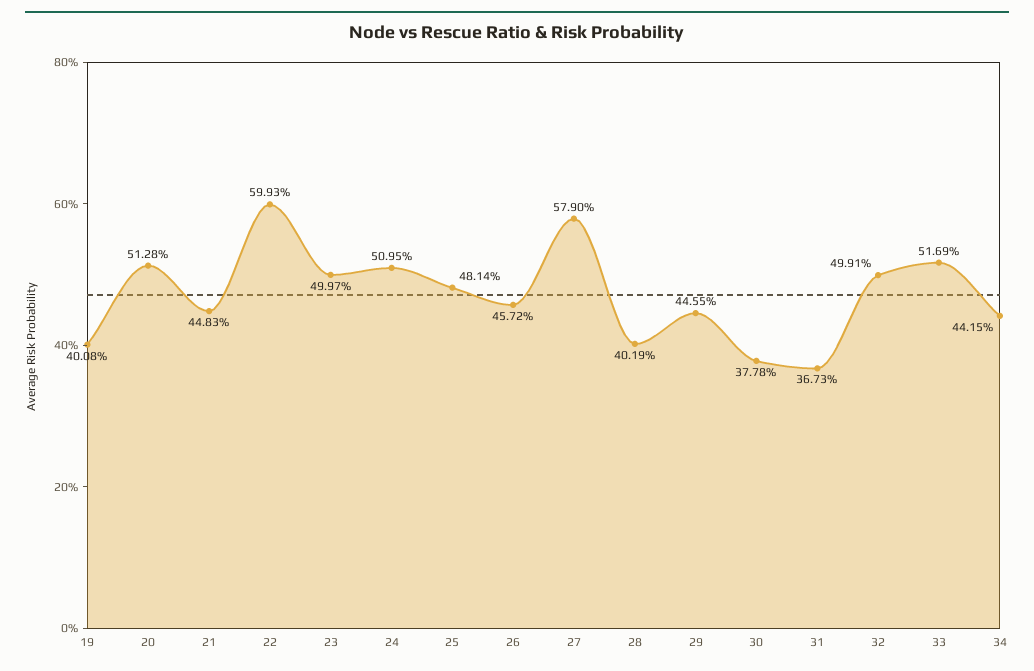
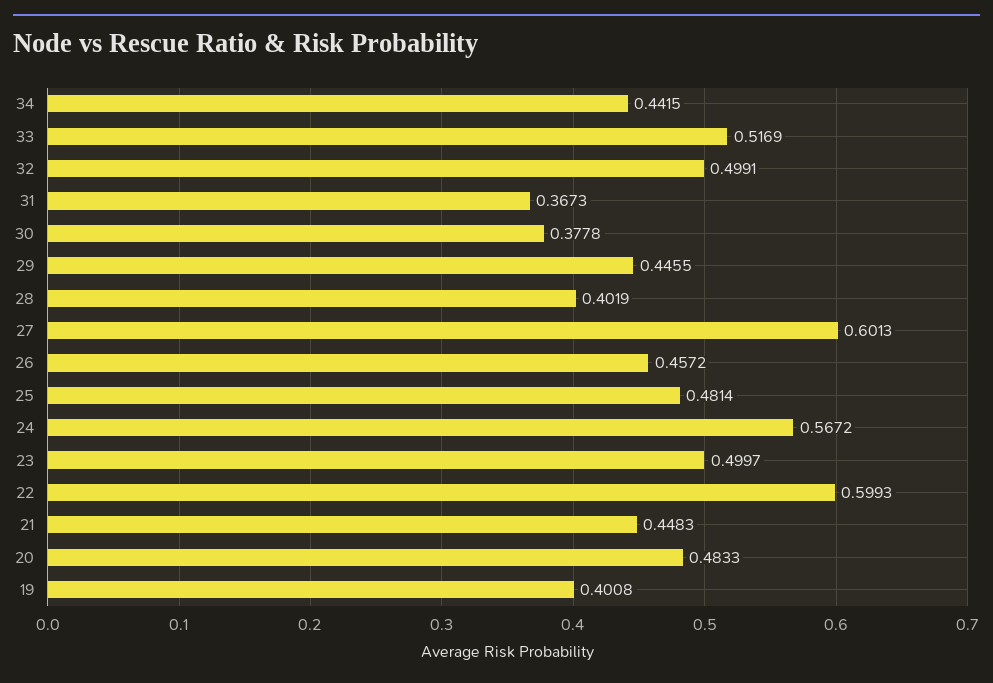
20: 0.5128 -> 0.4833
24: 0.5095 -> 0.5672
27: 0.579 -> 0.6013

